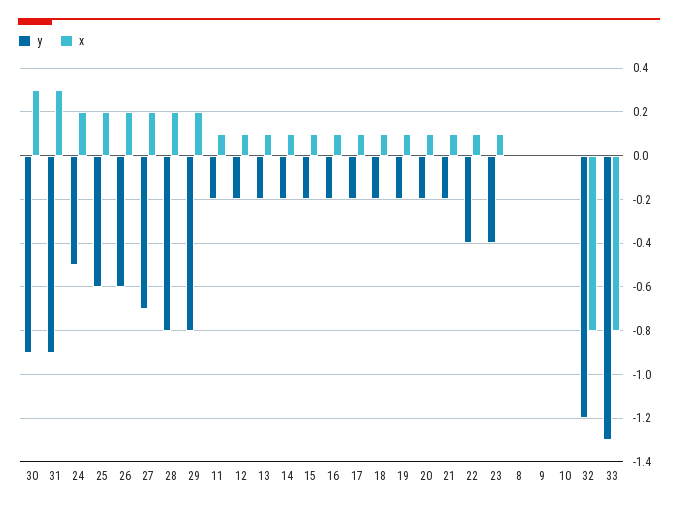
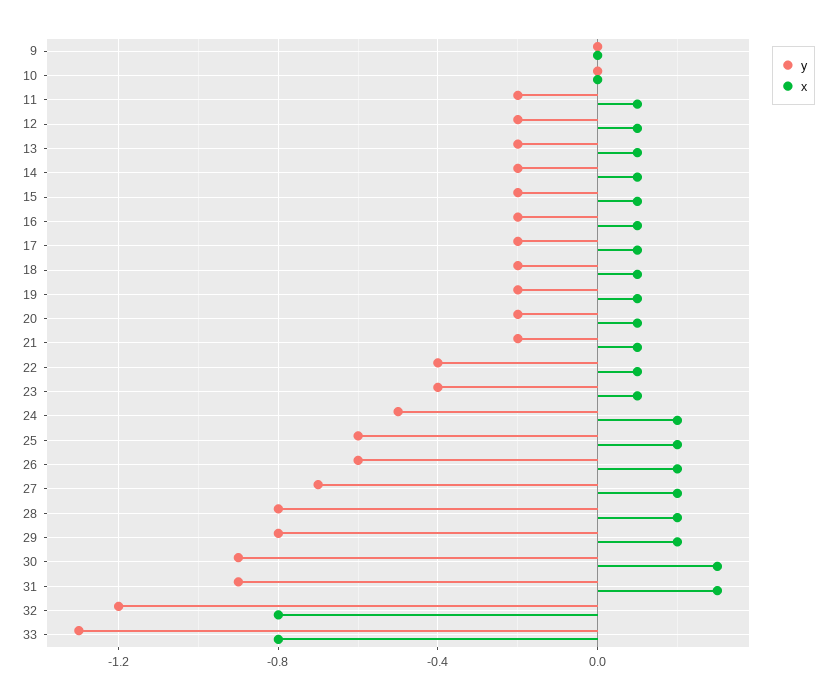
y, 8: 0 -> none
x, 8: 0 -> none

